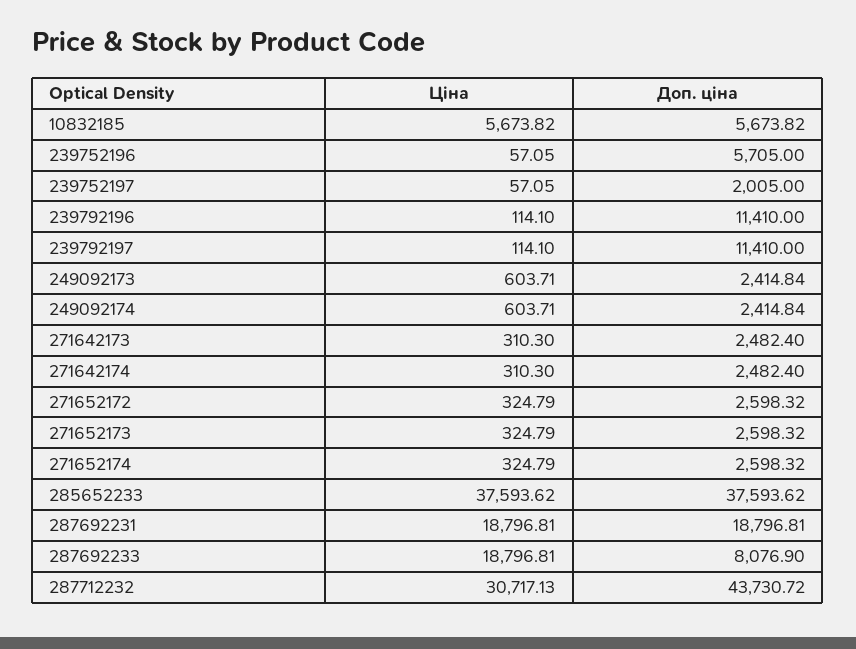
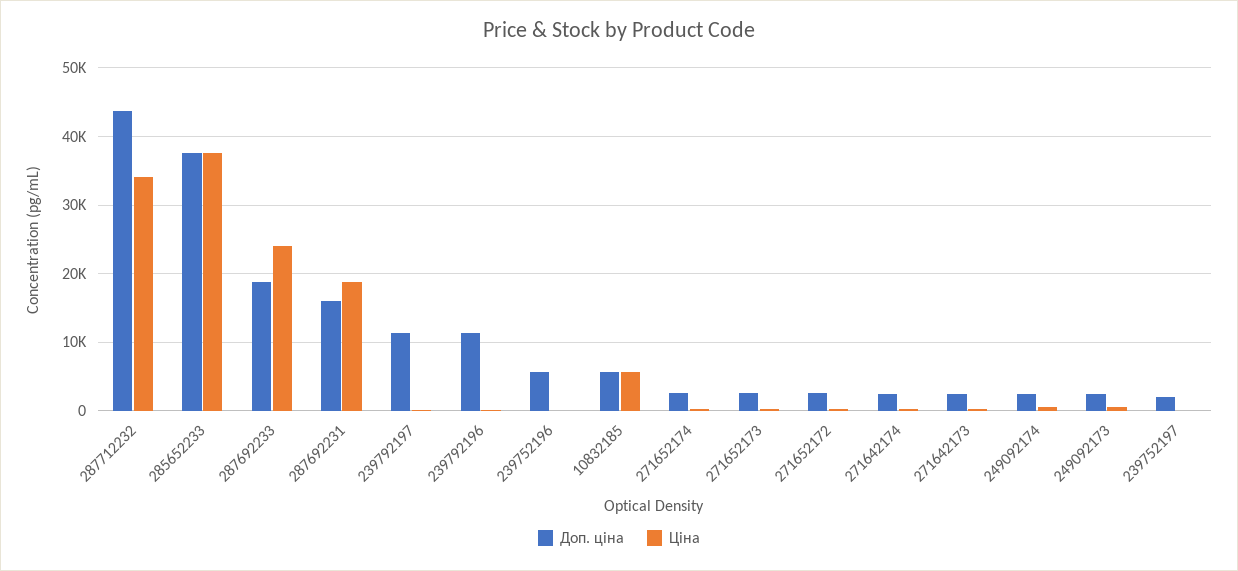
Доп. ціна, 287692231: 18796.81 -> 16000
Ціна, 287692233: 18796.81 -> 24000
Доп. ціна, 287692233: 8076.9 -> 19000
Ціна, 287712232: 30717.13 -> 34000

